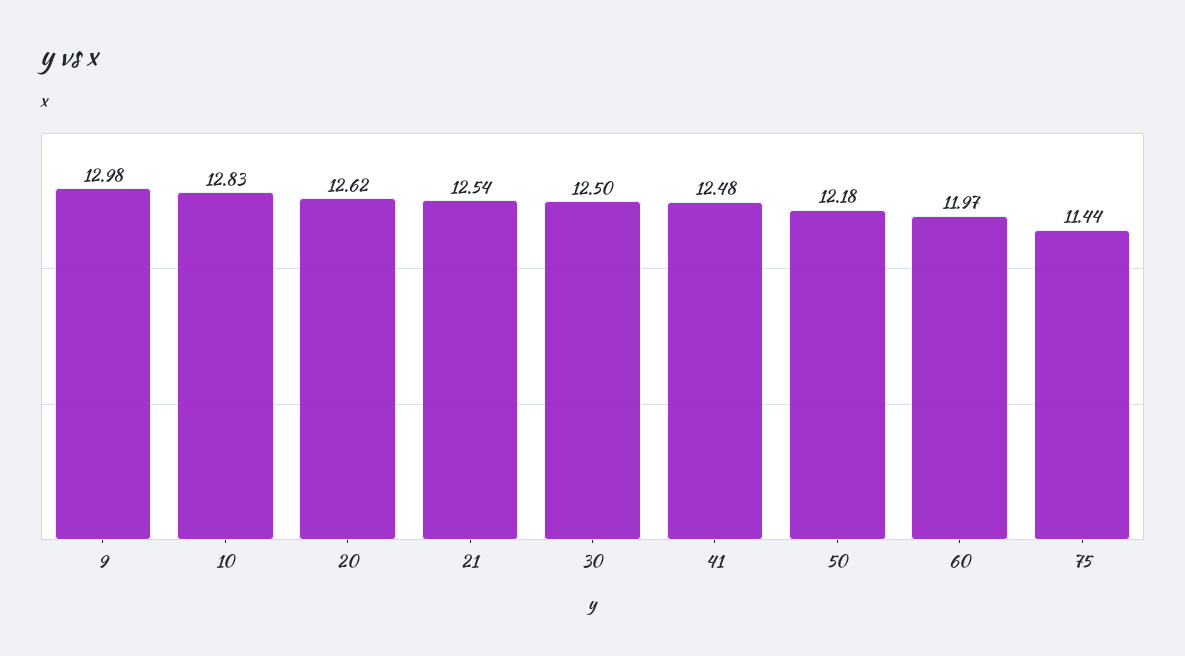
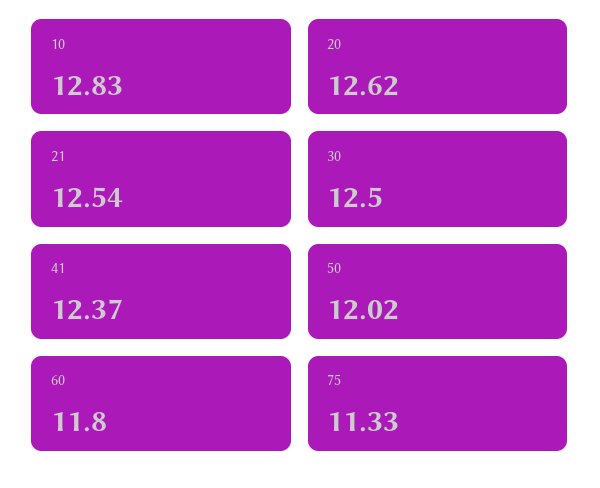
9: 12.98 -> none
41: 12.48 -> 12.37
50: 12.18 -> 12.02
60: 11.97 -> 11.8
75: 11.44 -> 11.33

